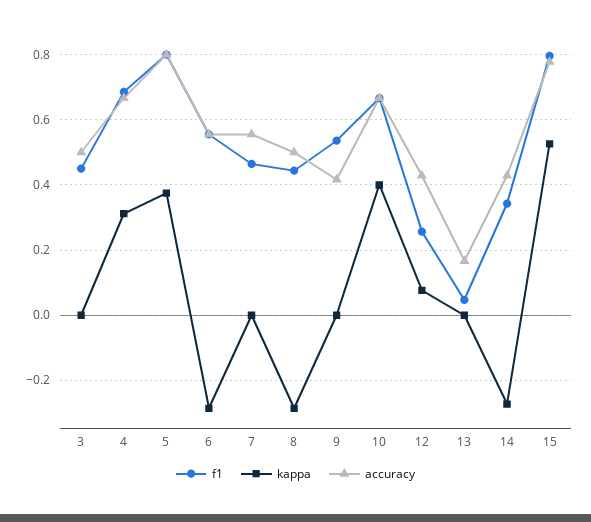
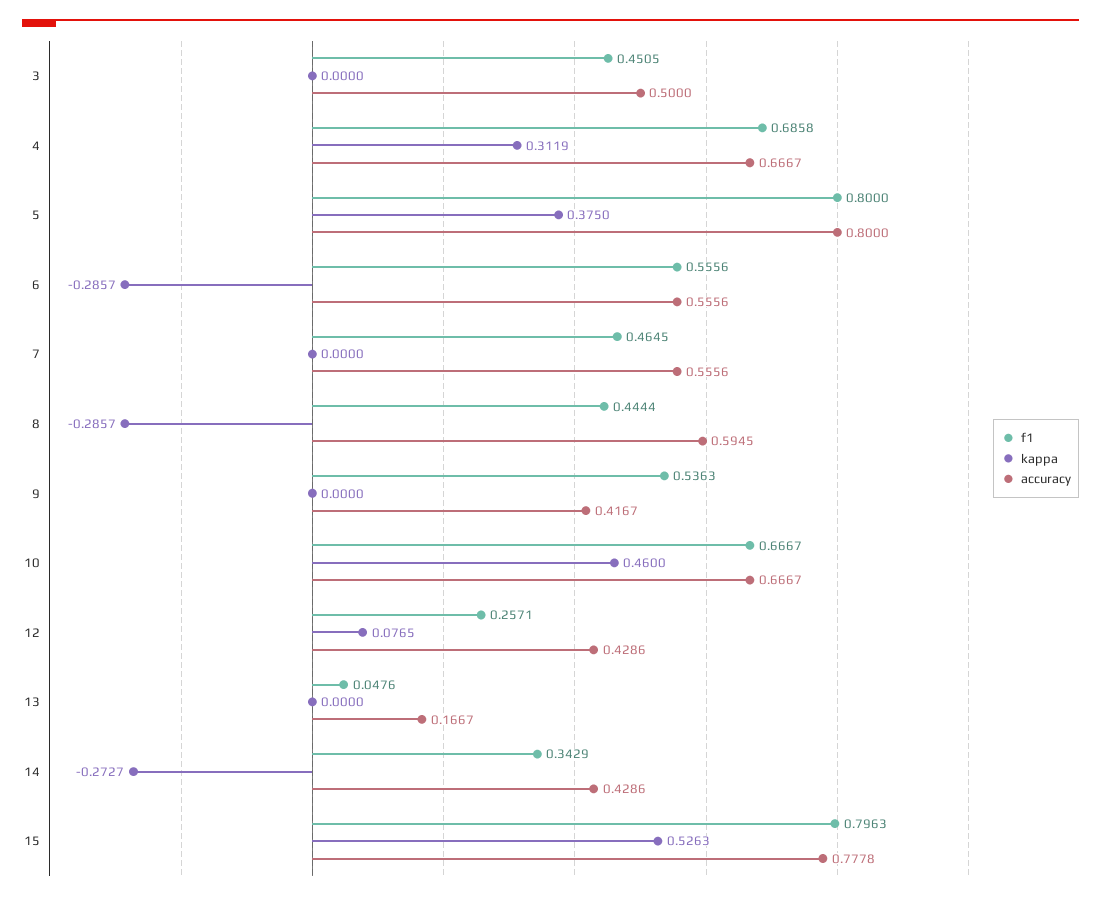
accuracy, 8: 0.5 -> 0.5945
kappa, 10: 0.4 -> 0.46

